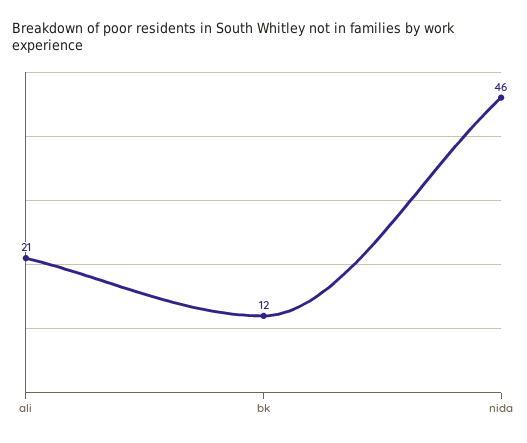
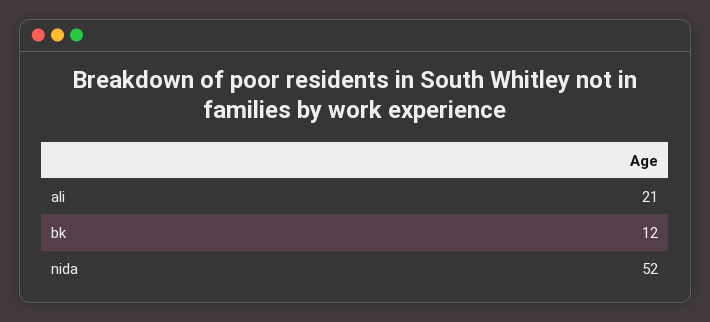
nida: 46 -> 52

